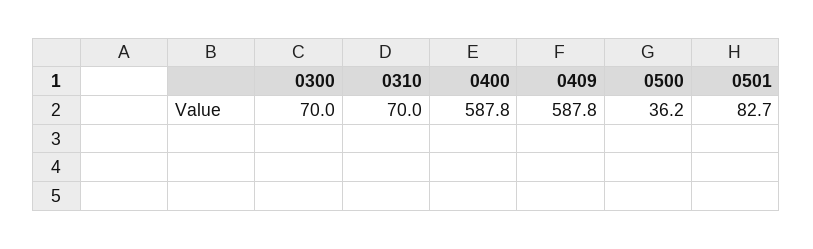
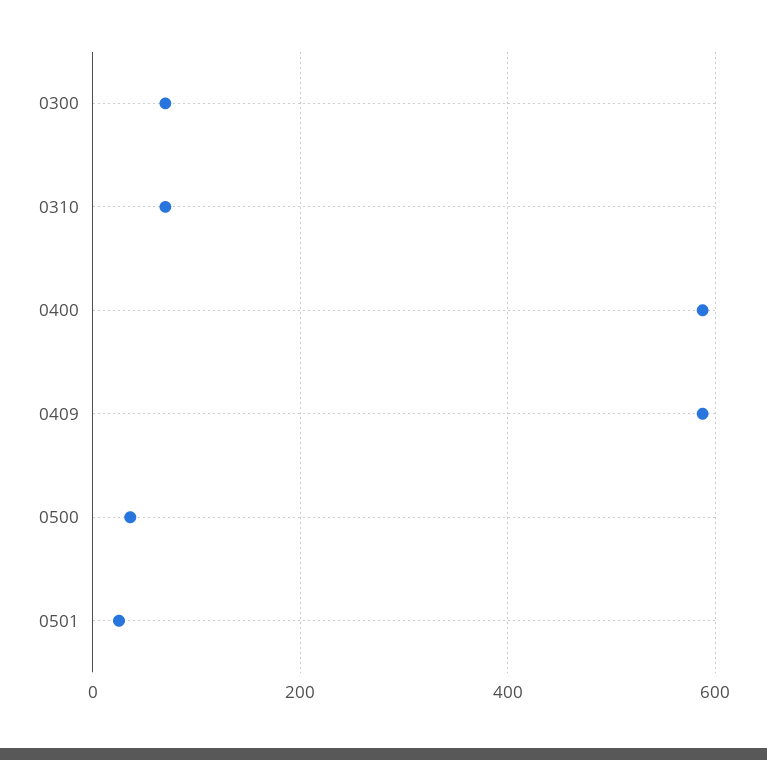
0501: 82.7 -> 20

